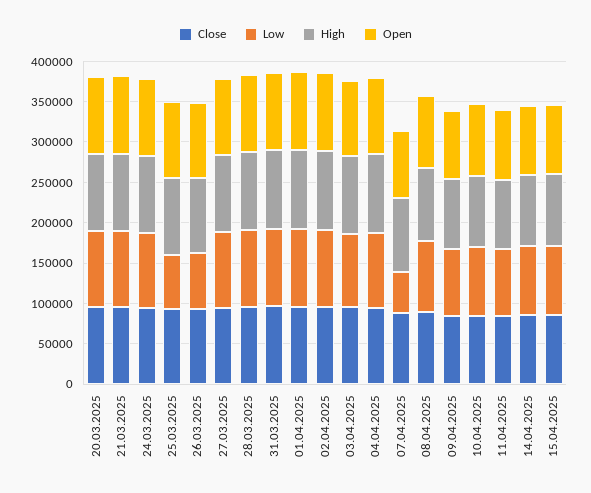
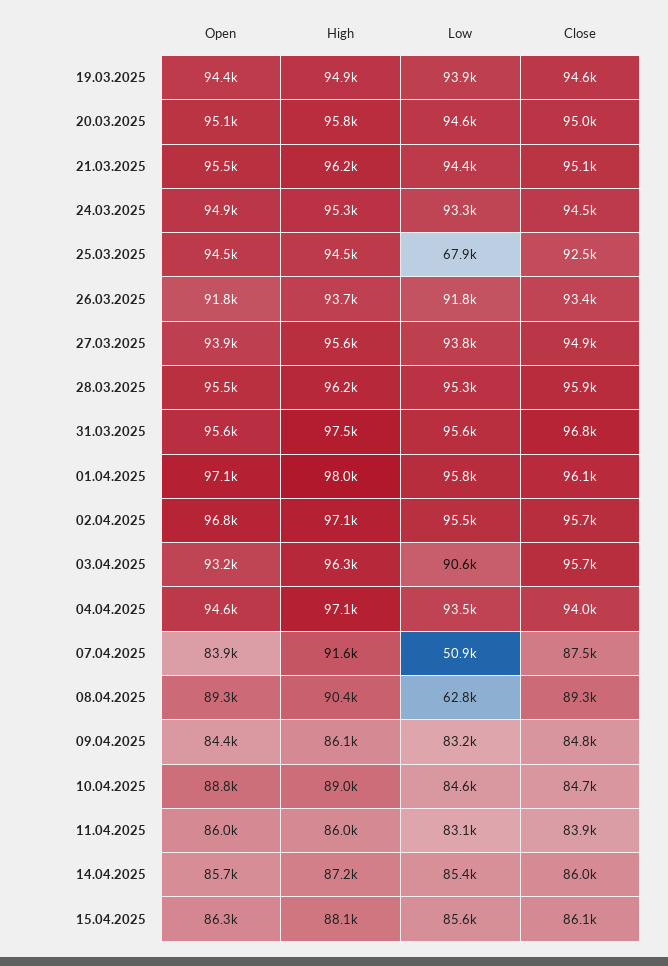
Low, 26.03.2025: 70000 -> 91800
Low, 08.04.2025: 90000 -> 62800
Open, 19.03.2025: none -> 94400
High, 19.03.2025: none -> 94900
Low, 19.03.2025: none -> 93900
Close, 19.03.2025: none -> 94600

